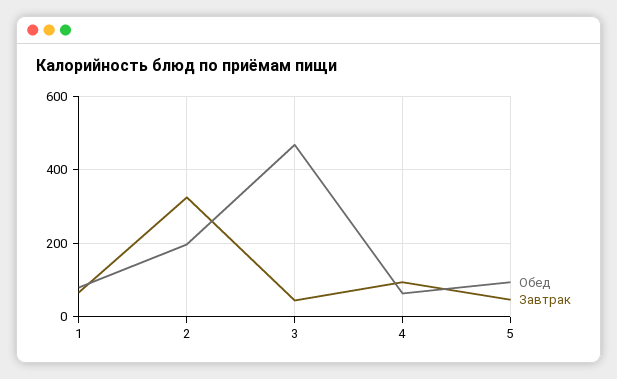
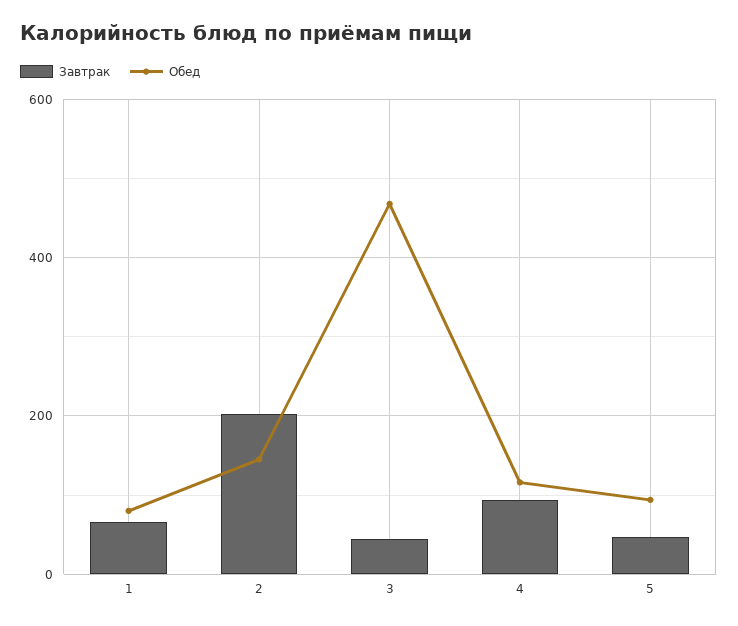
Обед, 2: 200 -> 140
Завтрак, 2: 320 -> 200
Обед, 4: 60 -> 120

